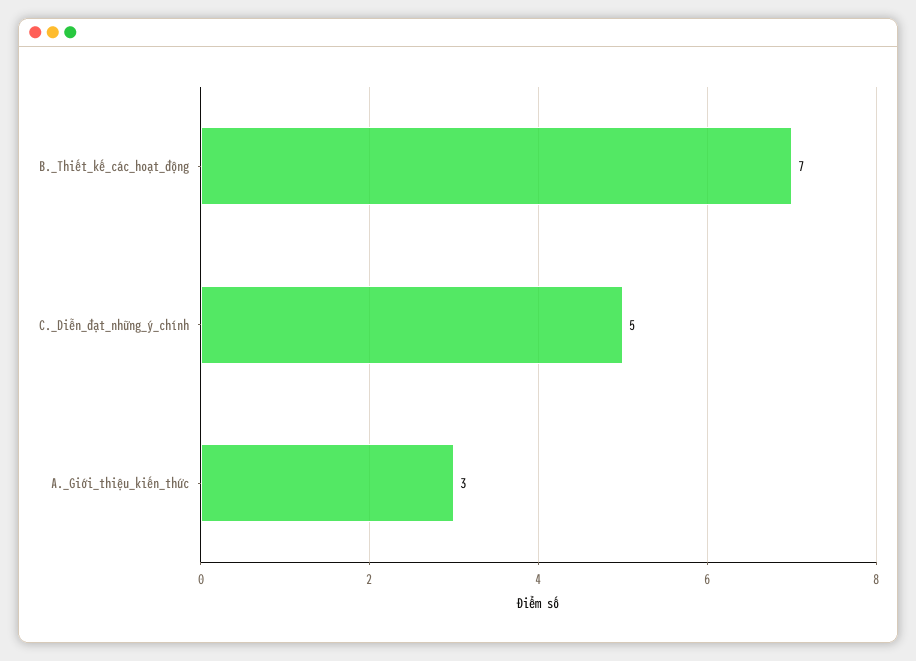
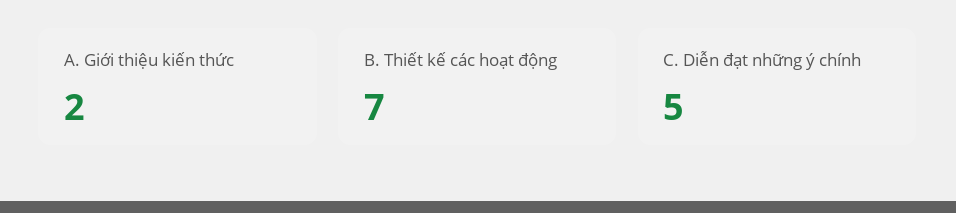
A._Giới_thiệu_kiến_thức: 3 -> 2

